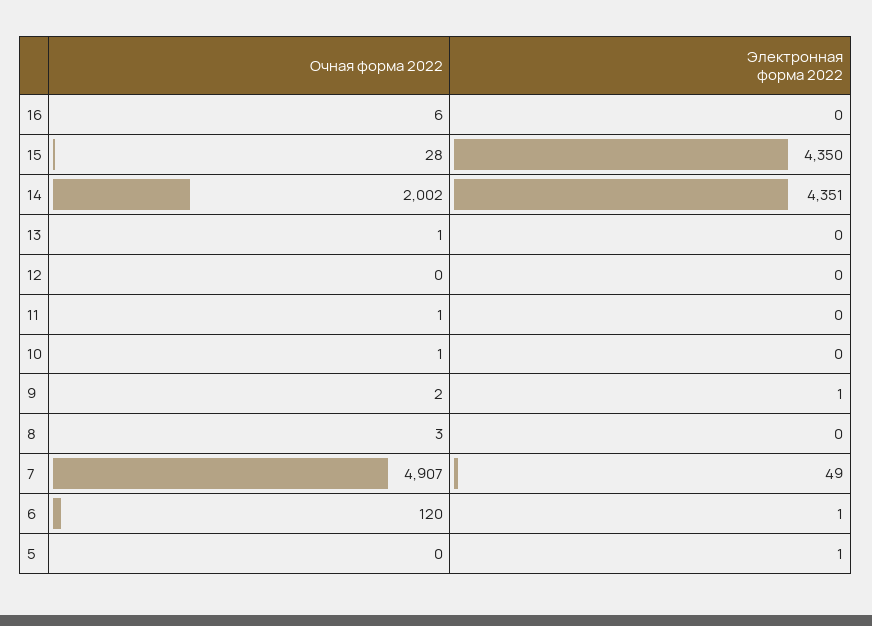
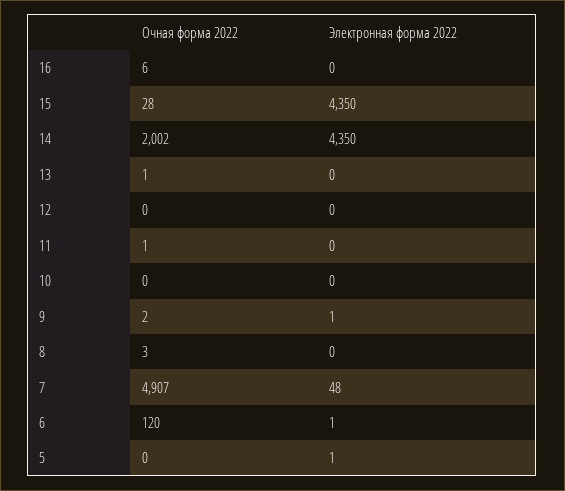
Электронная форма 2022, 14: 4351 -> 4350
Очная форма 2022, 10: 1 -> 0
Электронная форма 2022, 7: 49 -> 48

